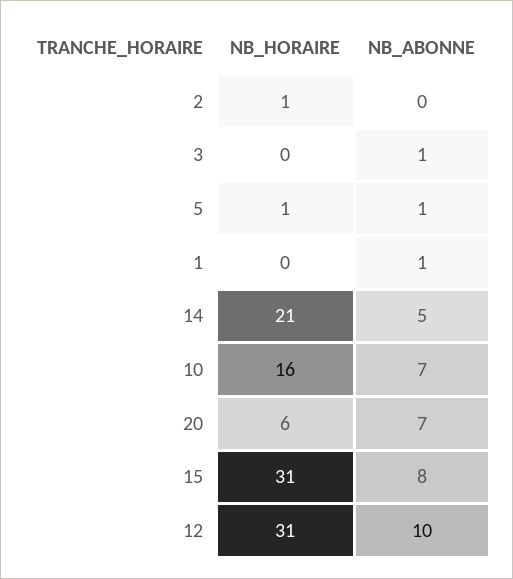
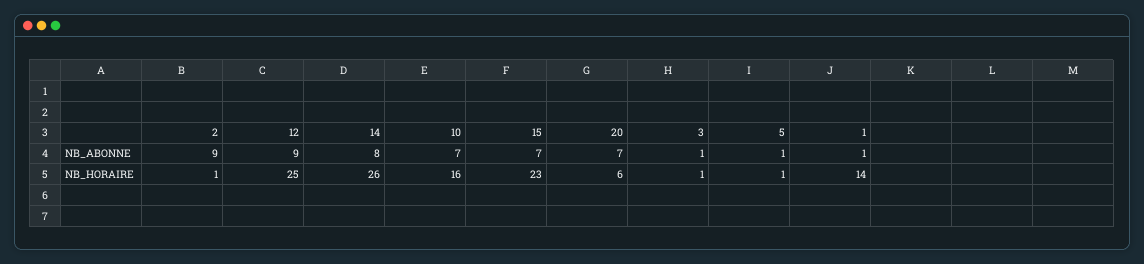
NB_ABONNE, 2: 0 -> 9
NB_HORAIRE, 3: 0 -> 1
NB_HORAIRE, 1: 0 -> 14
NB_HORAIRE, 14: 21 -> 26
NB_ABONNE, 14: 5 -> 8
NB_HORAIRE, 15: 31 -> 23
NB_ABONNE, 15: 8 -> 7
NB_HORAIRE, 12: 31 -> 25
NB_ABONNE, 12: 10 -> 9

